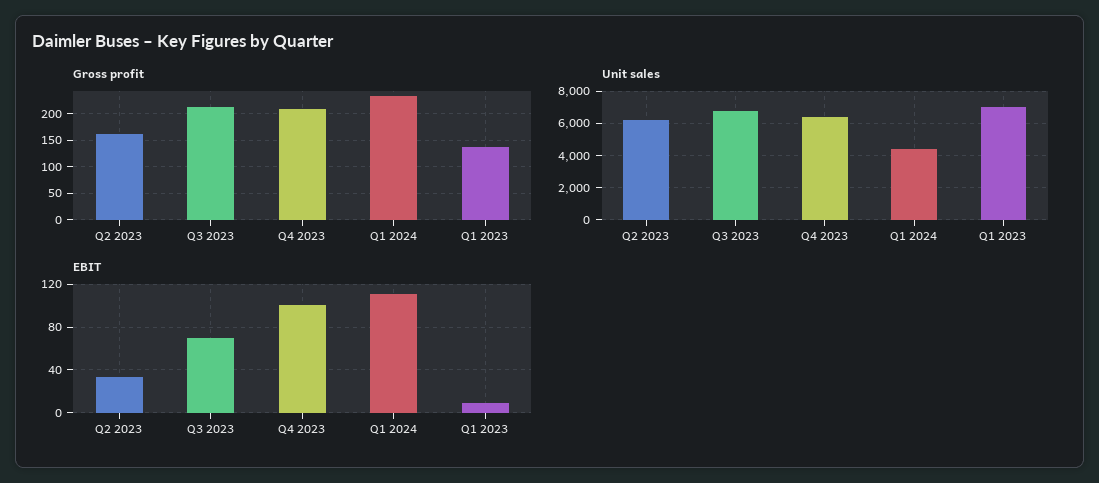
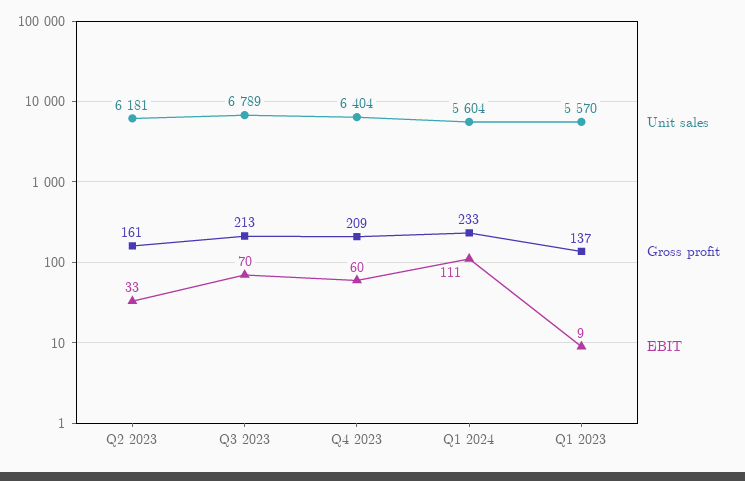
Unit sales, Q1 2024: 4500 -> 5604
Unit sales, Q1 2023: 7000 -> 5570
EBIT, Q4 2023: 100 -> 60

